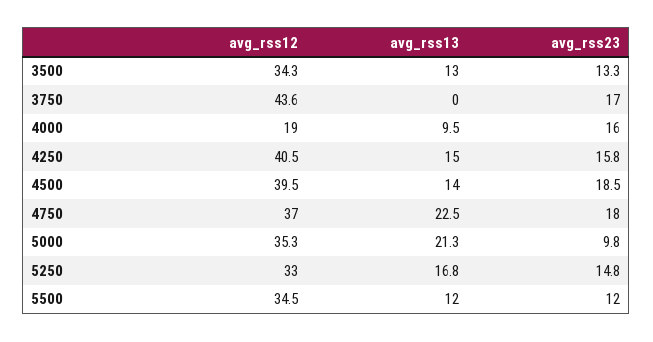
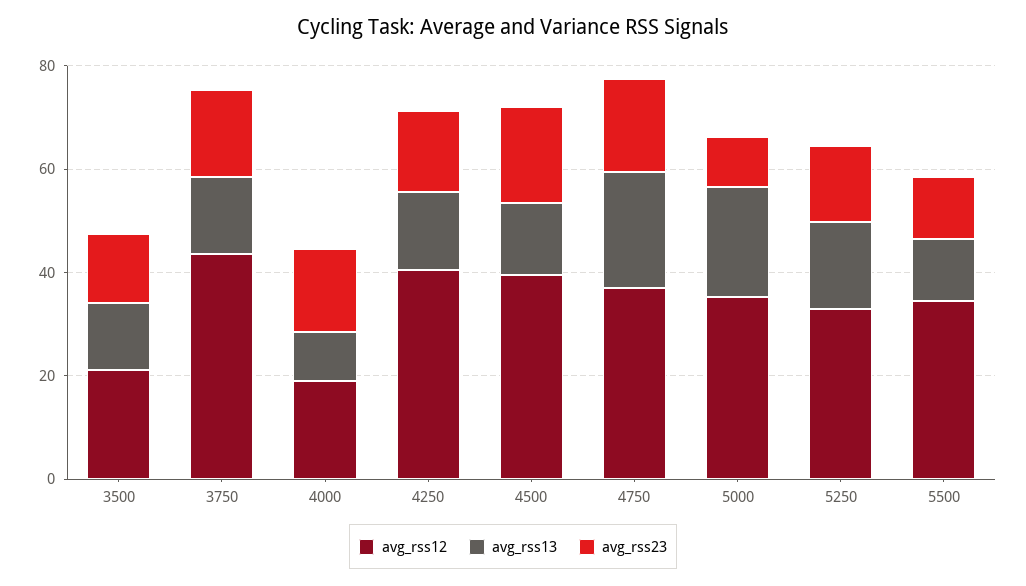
avg_rss12, 3500: 34.3 -> 20
avg_rss13, 3750: 0 -> 15

